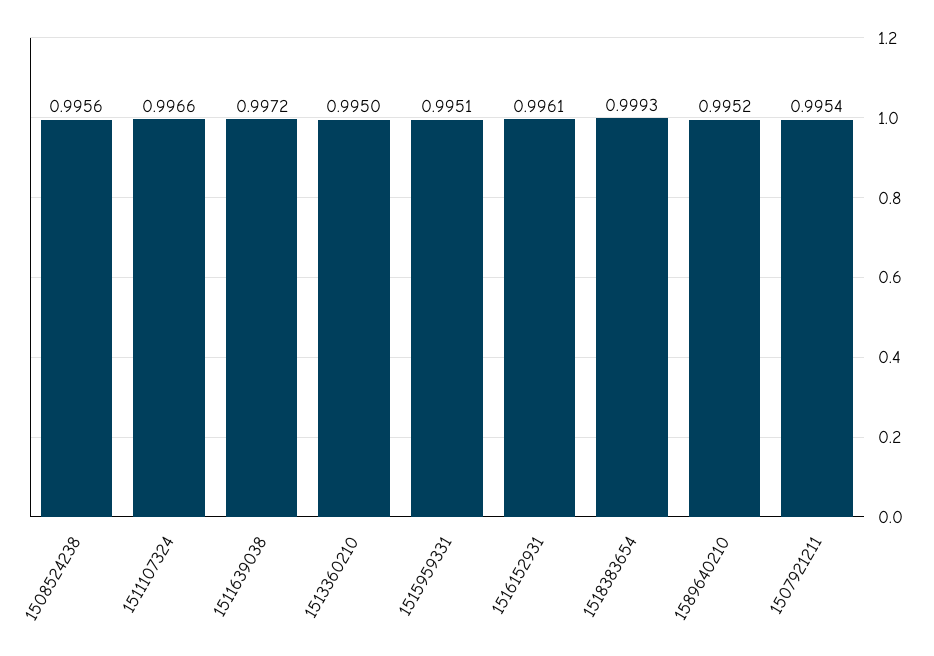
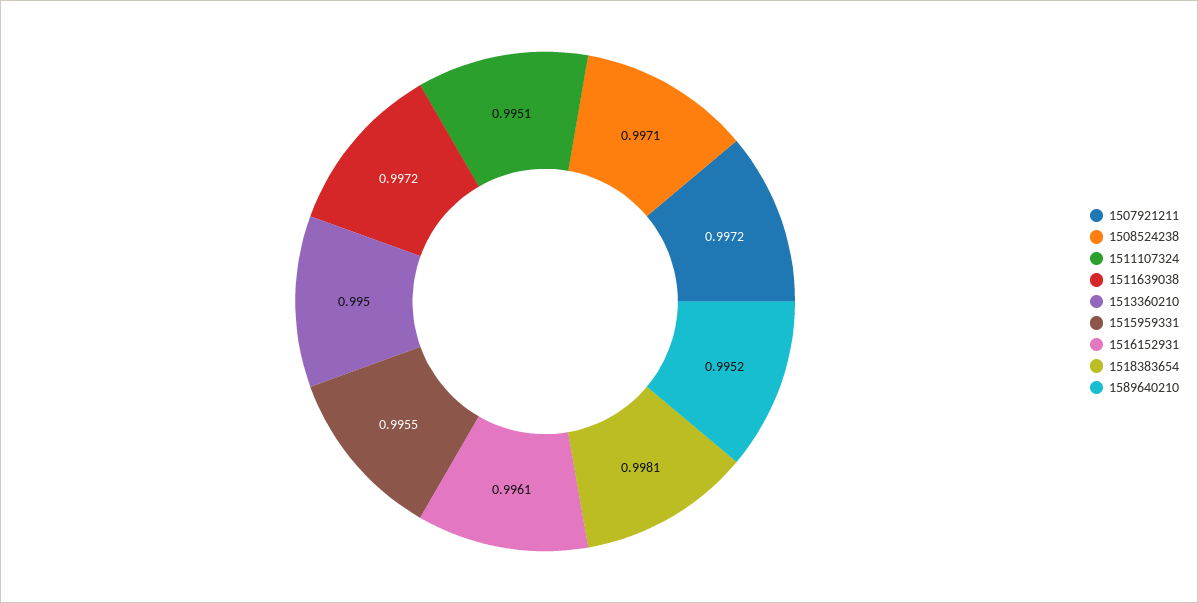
1508524238: 0.9956 -> 0.9971
1511107324: 0.9966 -> 0.9951
1515959331: 0.9951 -> 0.9955
1518383654: 0.9993 -> 0.9981
1507921211: 0.9954 -> 0.9972

